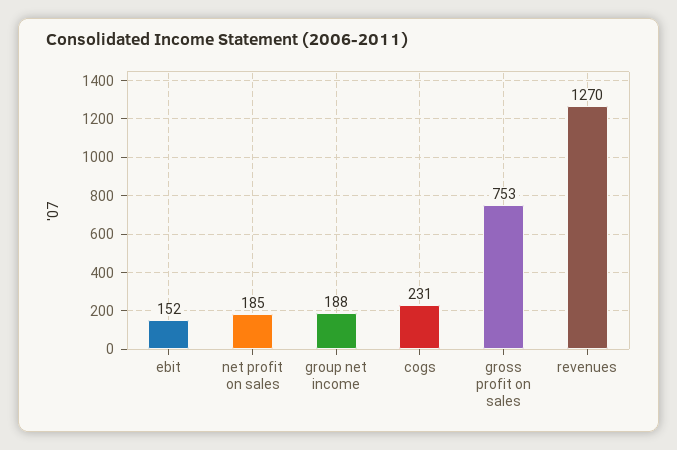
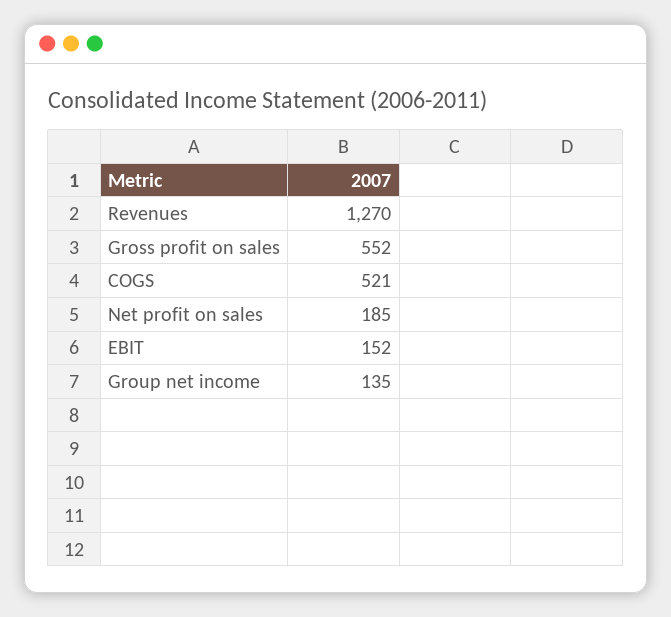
group net income: 188 -> 135
cogs: 231 -> 521
gross profit on sales: 753 -> 552

